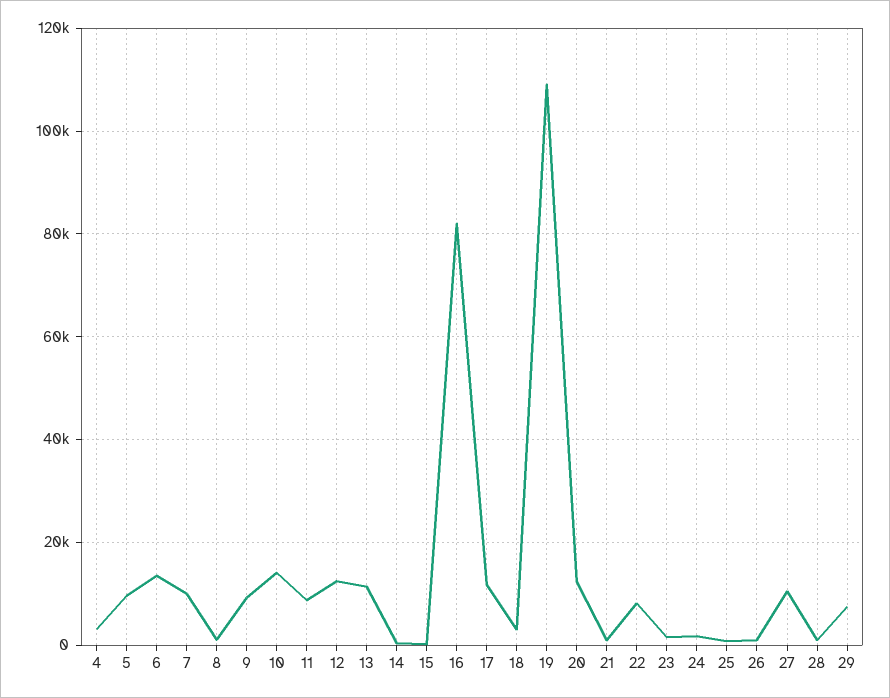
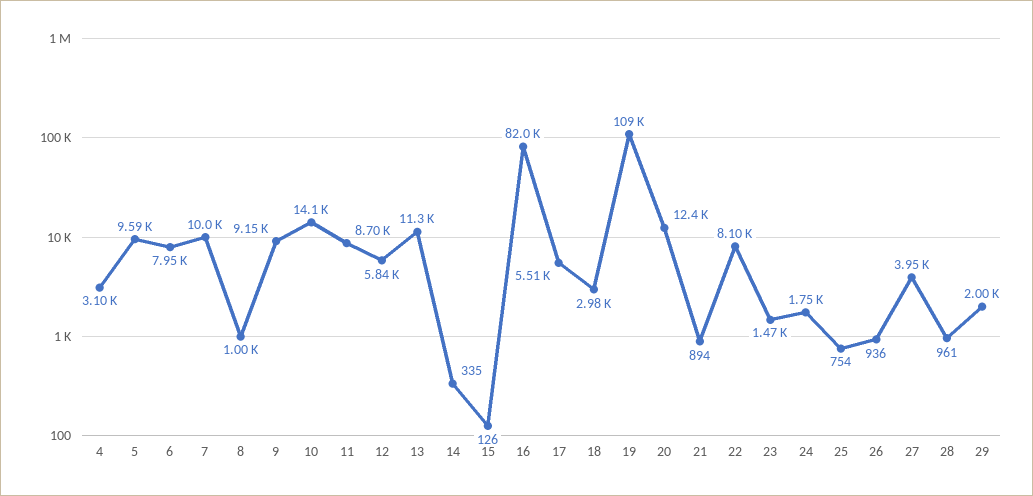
6: 14000 -> 7950
12: 12000 -> 5840
17: 12000 -> 5510
27: 10000 -> 3950
29: 8000 -> 2000

